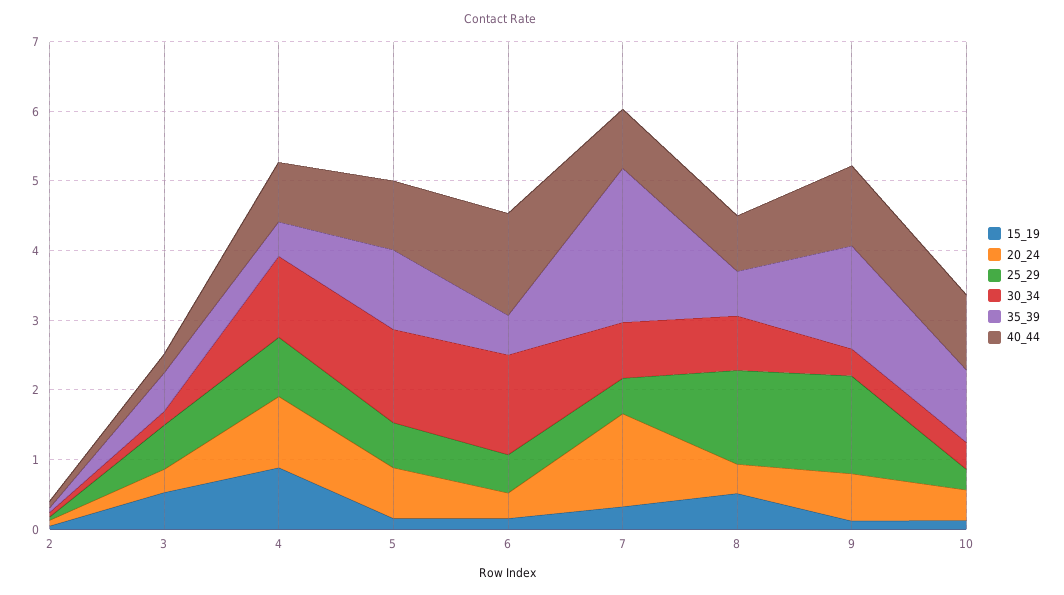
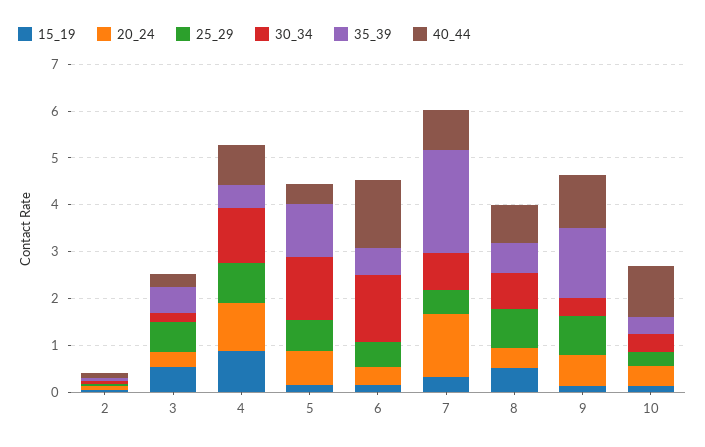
40_44, 5: 1 -> 0.4
25_29, 8: 1.4 -> 0.8
25_29, 9: 1.4 -> 0.8
35_39, 10: 1 -> 0.4

